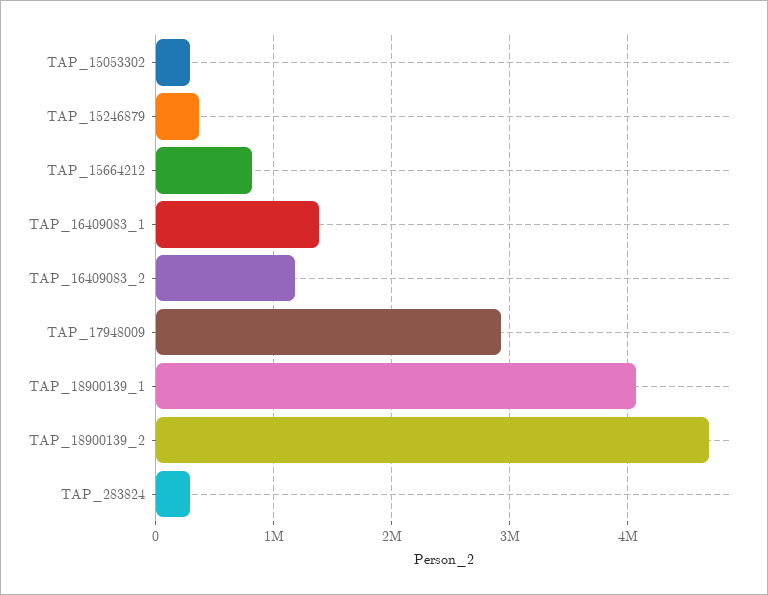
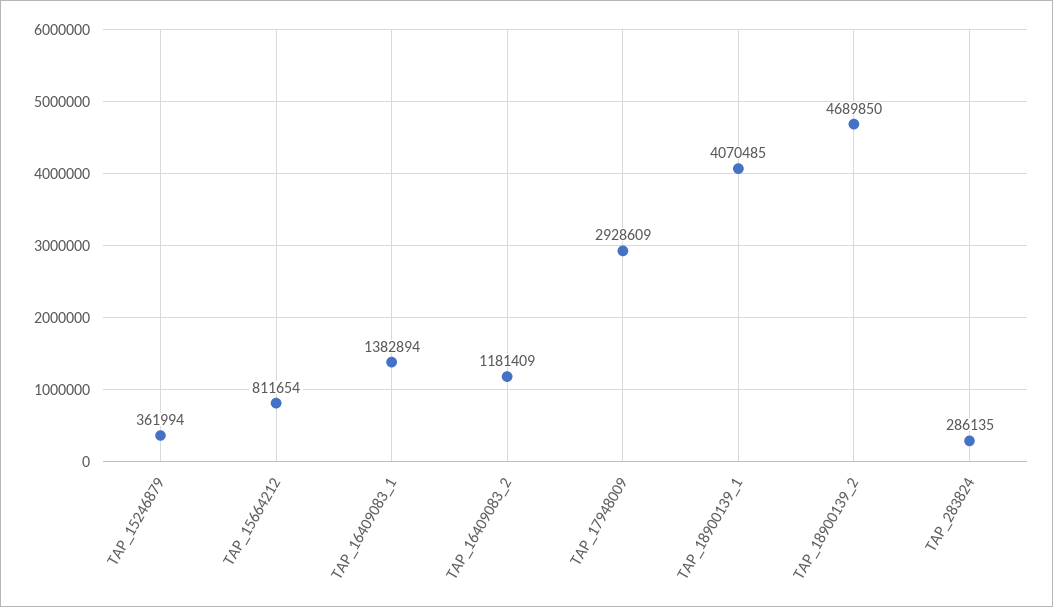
TAP_15053302: 300000 -> none

